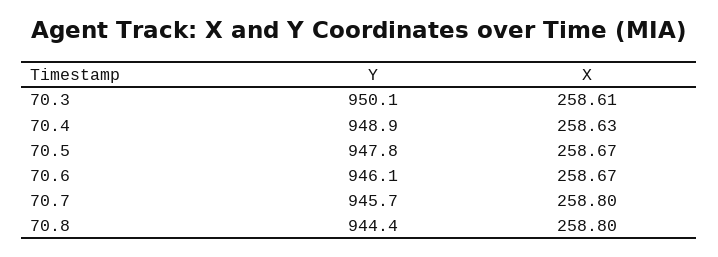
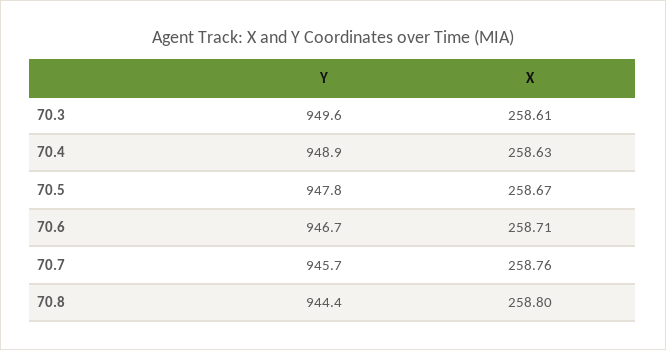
Y, 70.3: 950.1 -> 949.6
Y, 70.6: 946.1 -> 946.7
X, 70.6: 258.67 -> 258.71
X, 70.7: 258.8 -> 258.76

